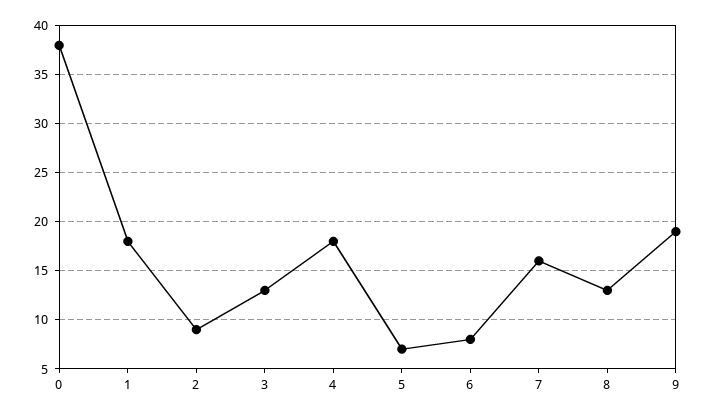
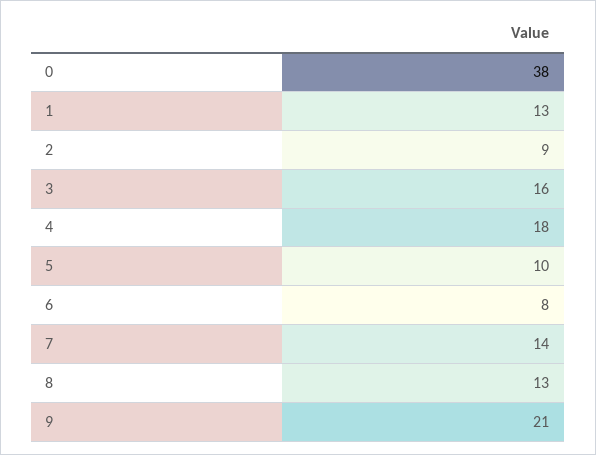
1: 18 -> 13
3: 13 -> 16
5: 7 -> 10
7: 16 -> 14
9: 19 -> 21

